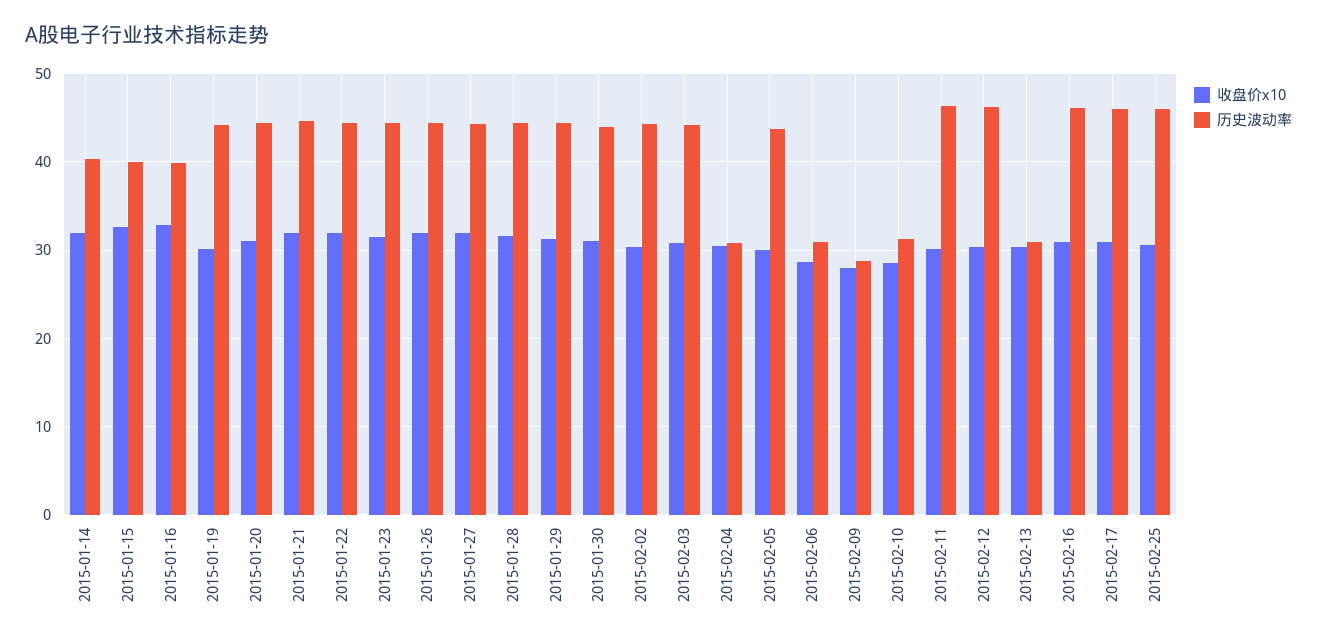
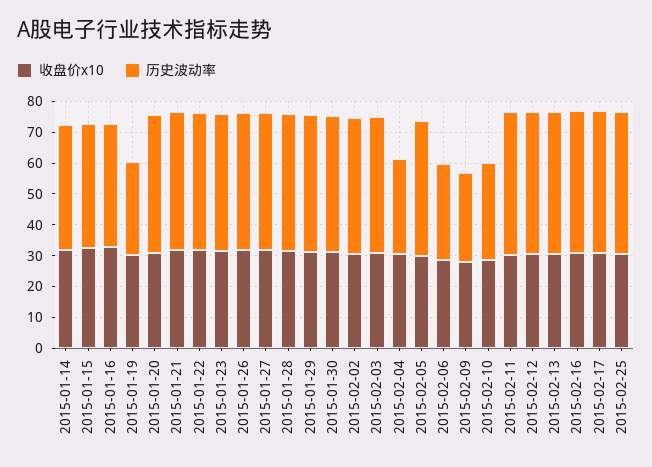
历史波动率, 2015-01-19: 44 -> 30
历史波动率, 2015-02-13: 31 -> 45

